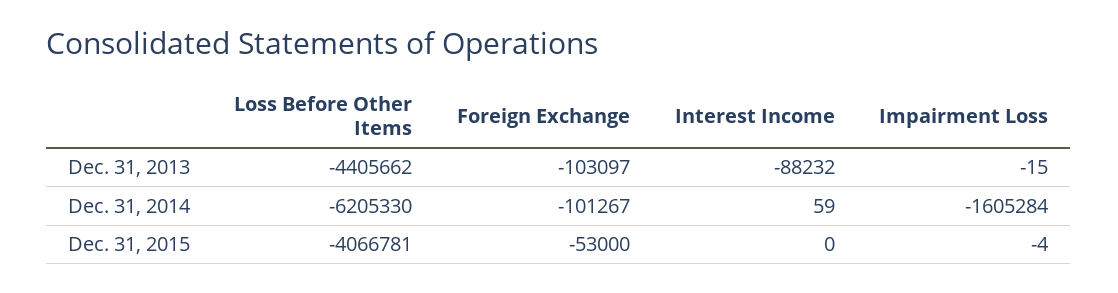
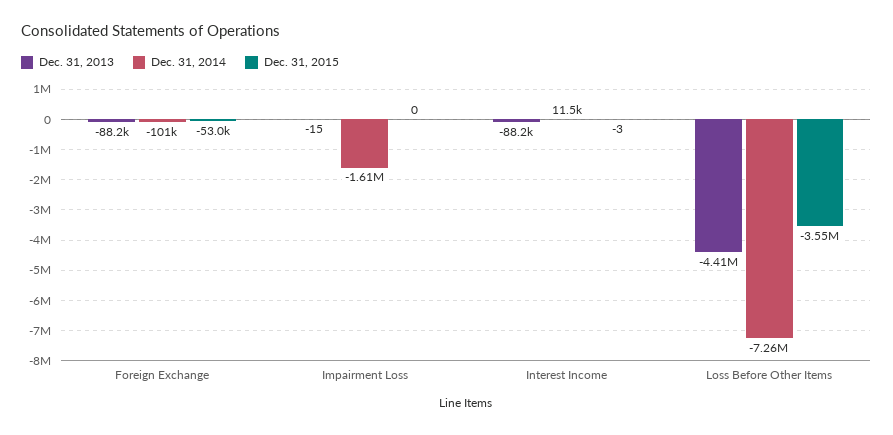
Dec. 31, 2013, Foreign Exchange: -103097 -> -88200
Dec. 31, 2014, Loss Before Other Items: -6205330 -> -7260000
Dec. 31, 2014, Interest Income: 59 -> 11500
Dec. 31, 2015, Loss Before Other Items: -4066781 -> -3550000
Dec. 31, 2015, Interest Income: 0 -> -3
Dec. 31, 2015, Impairment Loss: -4 -> 0

